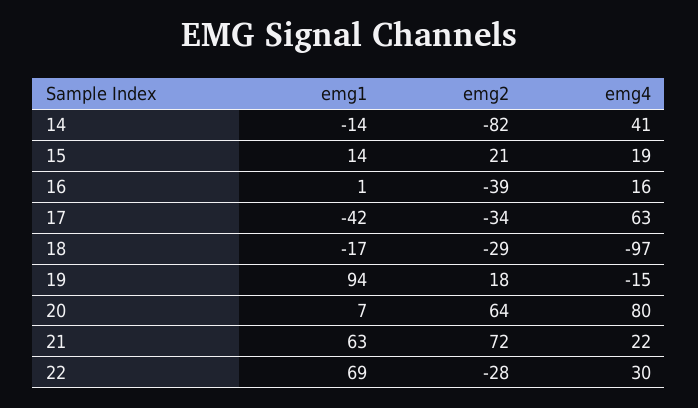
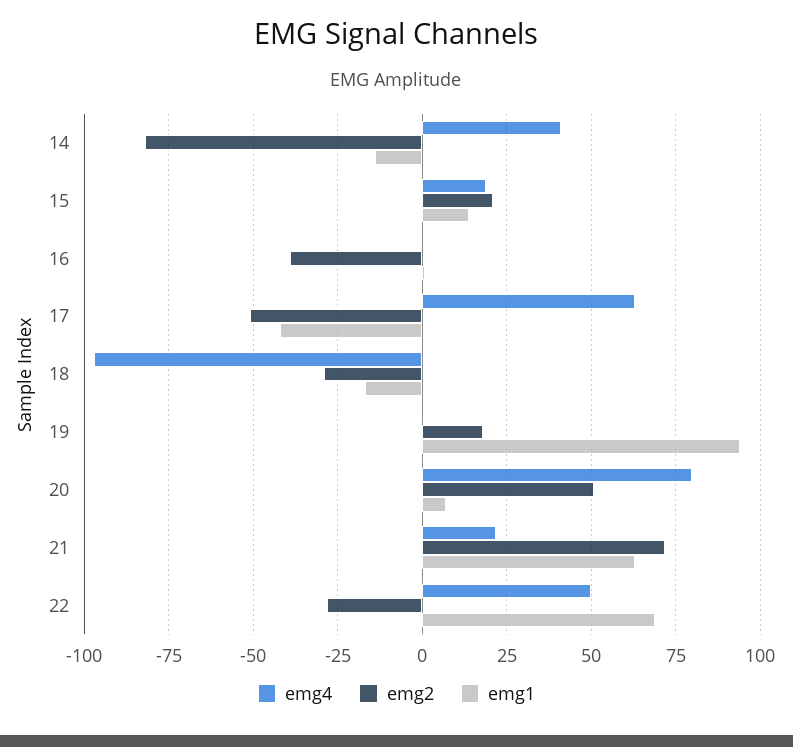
emg4, 16: 16 -> 0
emg2, 17: -34 -> -50
emg4, 19: -15 -> 0
emg2, 20: 64 -> 50
emg4, 22: 30 -> 50

